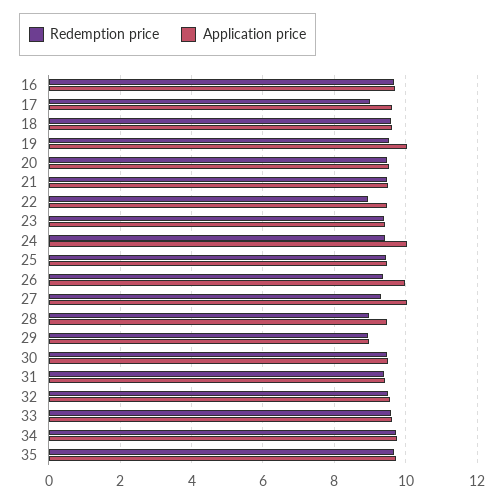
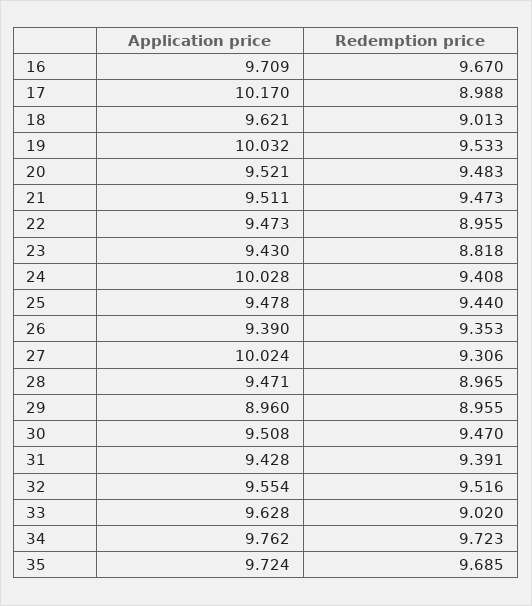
Application price, 17: 9.6 -> 10.17
Redemption price, 18: 9.6 -> 9.013
Redemption price, 23: 9.4 -> 8.818
Application price, 26: 10 -> 9.39
Redemption price, 33: 9.6 -> 9.02

